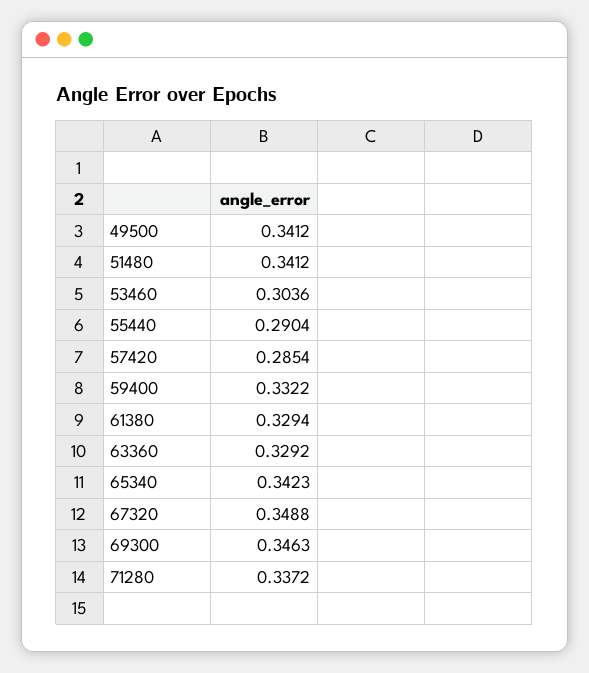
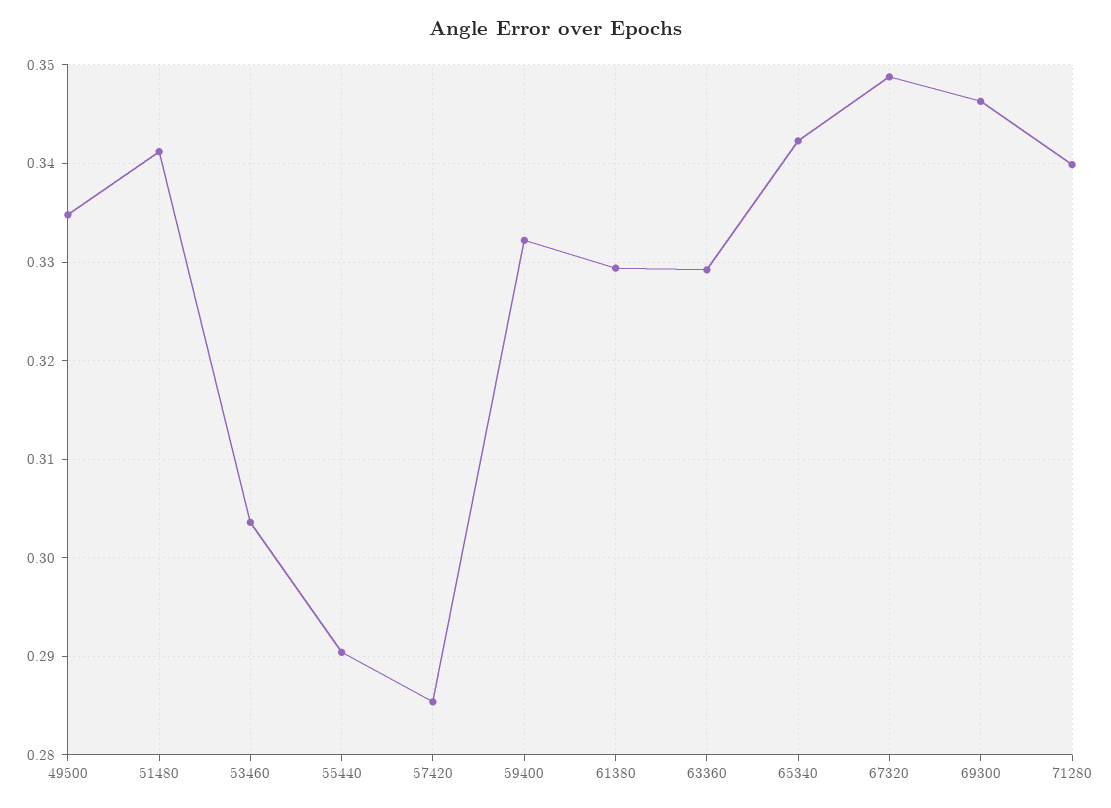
49500: 0.3412 -> 0.335
71280: 0.3372 -> 0.34

